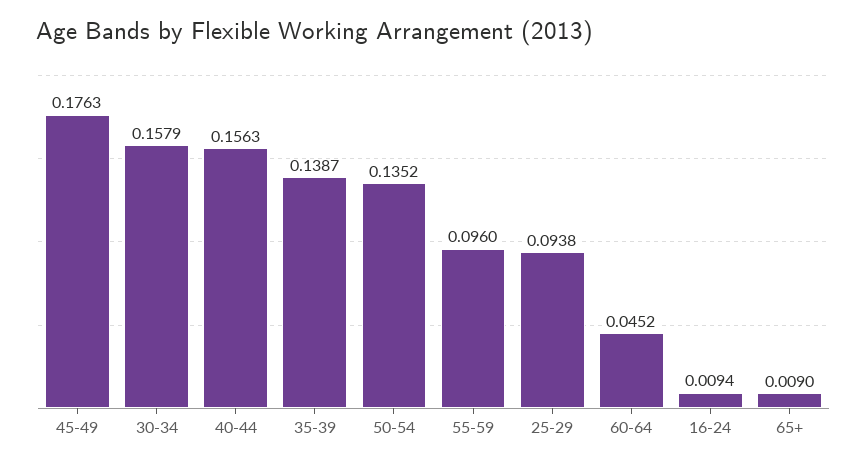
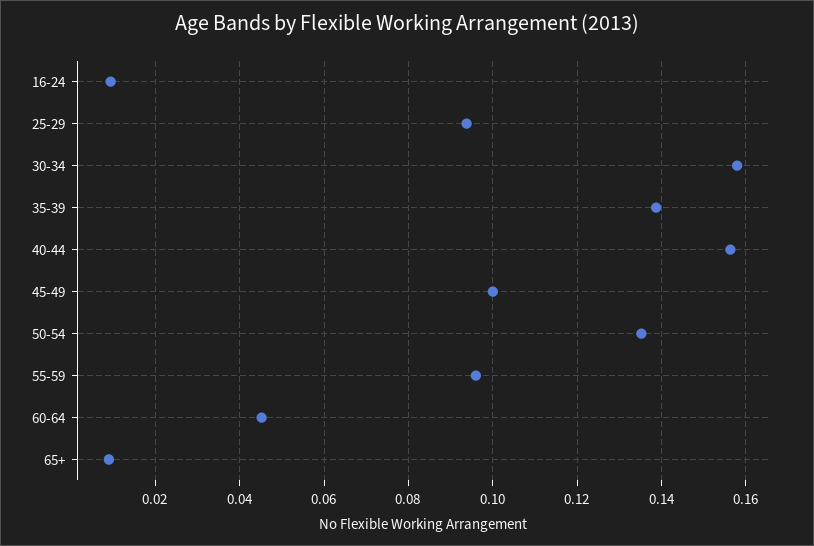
45-49: 0.1763 -> 0.1

